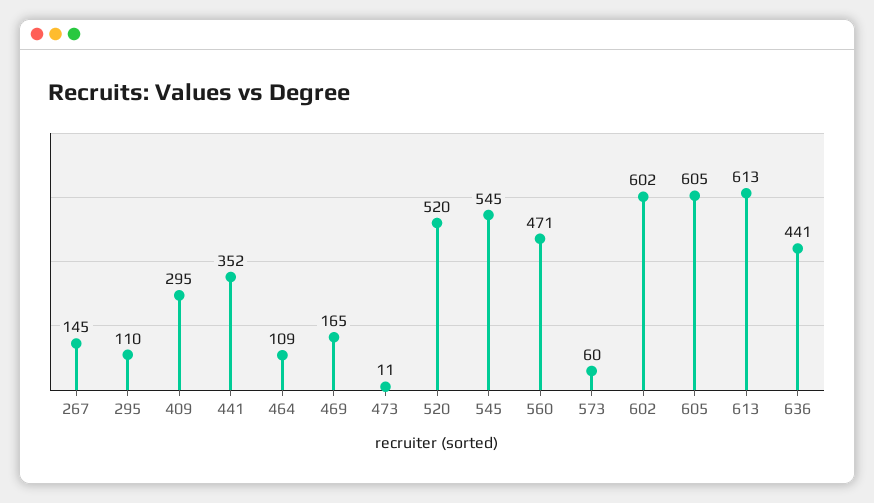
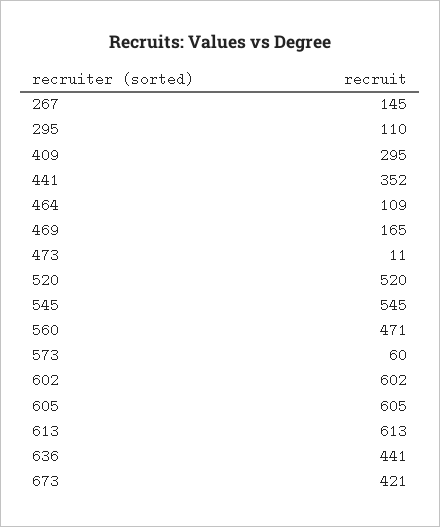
673: none -> 421

